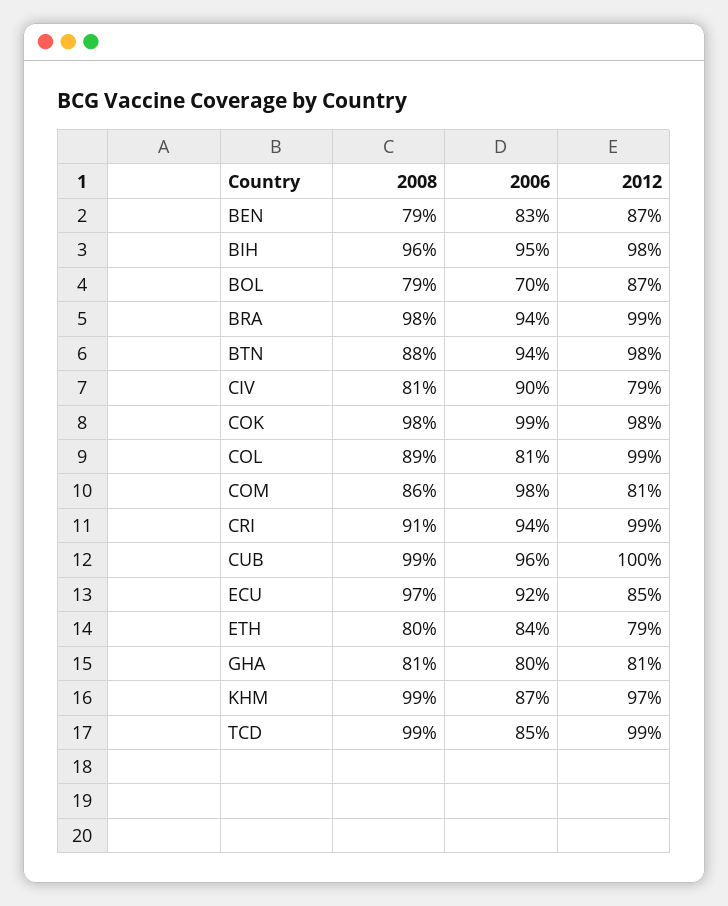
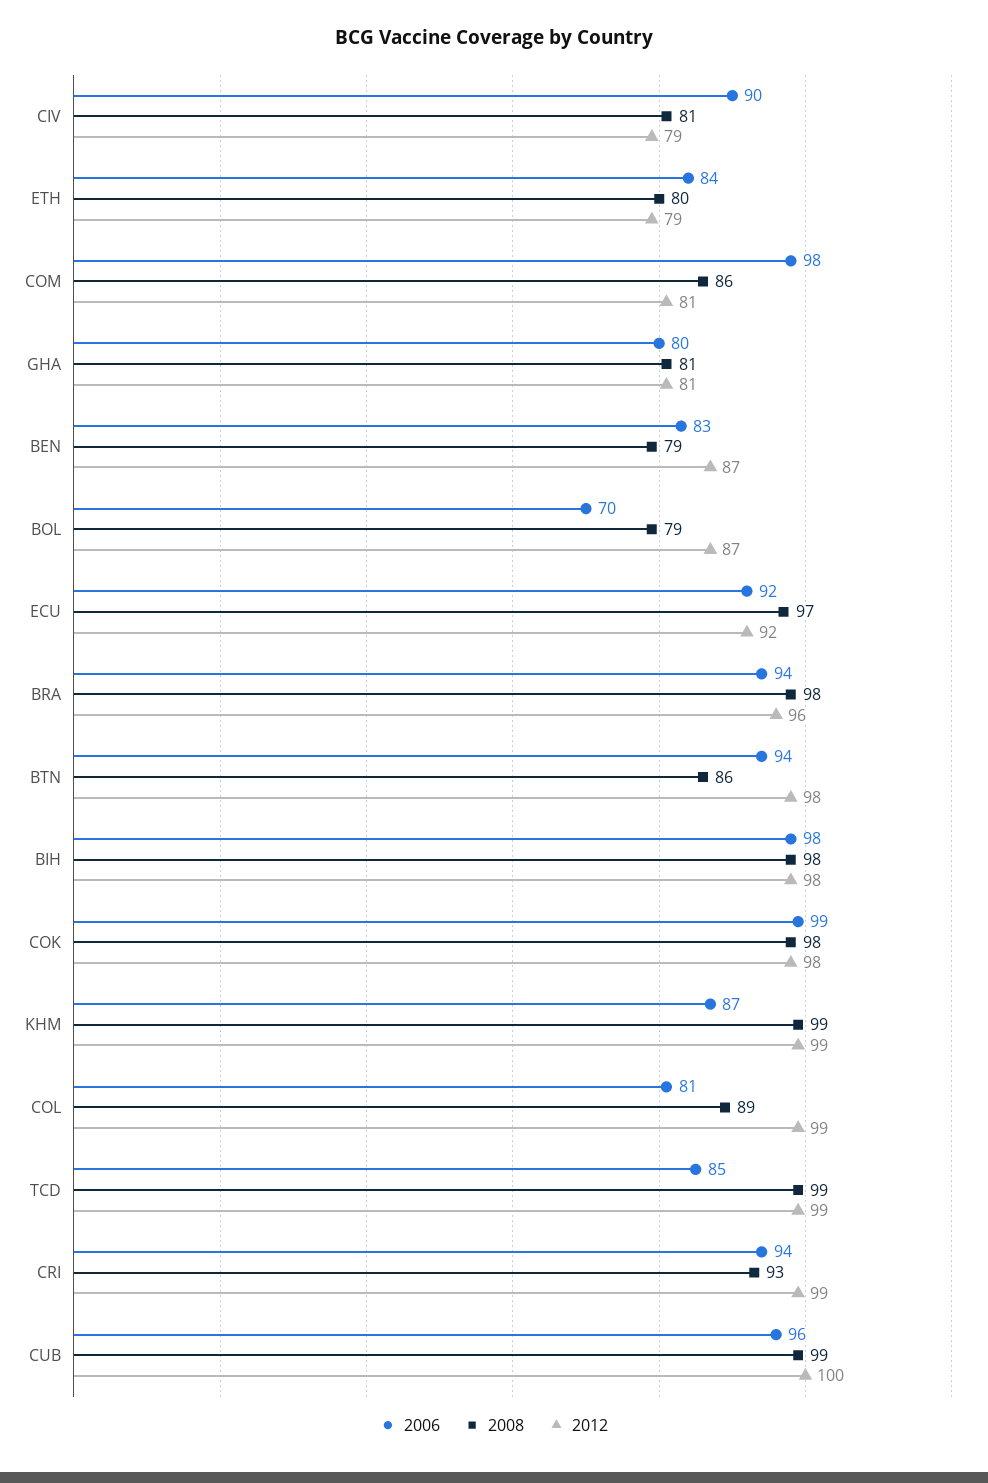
2008, BIH: 96 -> 98
2006, BIH: 95 -> 98
2012, BRA: 99 -> 96
2008, BTN: 88 -> 86
2008, CRI: 91 -> 93
2012, ECU: 85 -> 92
2012, KHM: 97 -> 99

